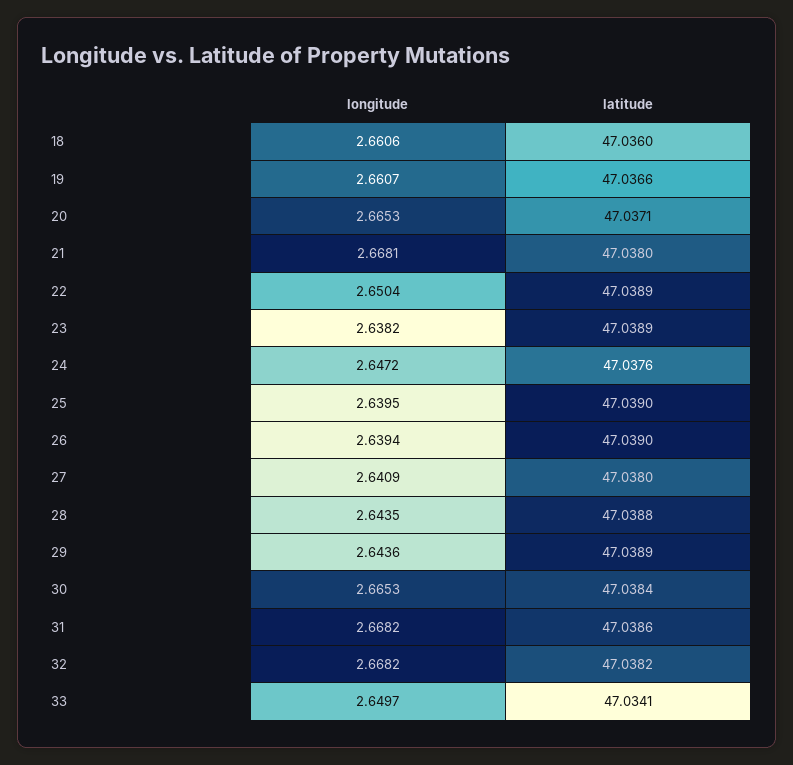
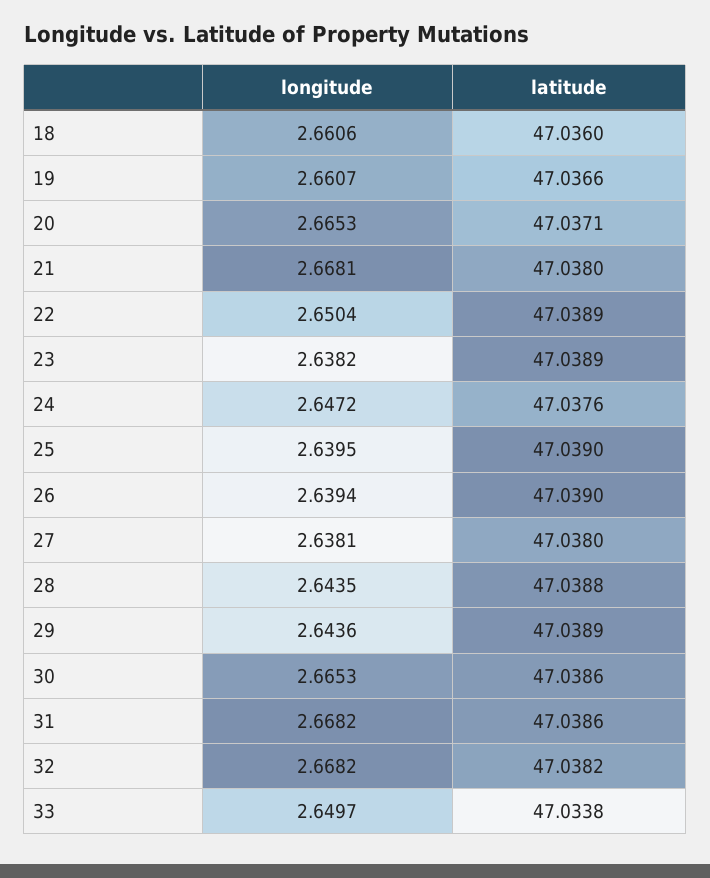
longitude, 27: 2.6409 -> 2.6381
latitude, 30: 47.0384 -> 47.0386
latitude, 33: 47.0341 -> 47.0338

